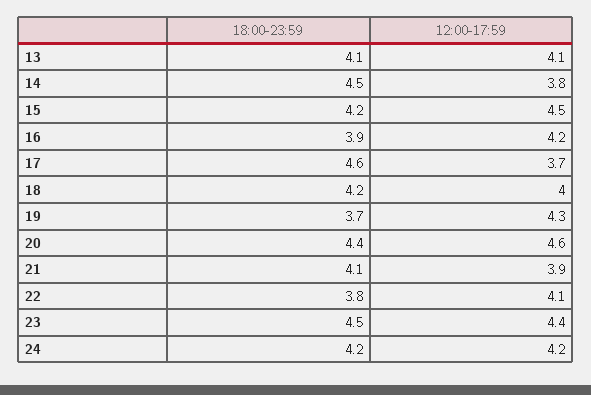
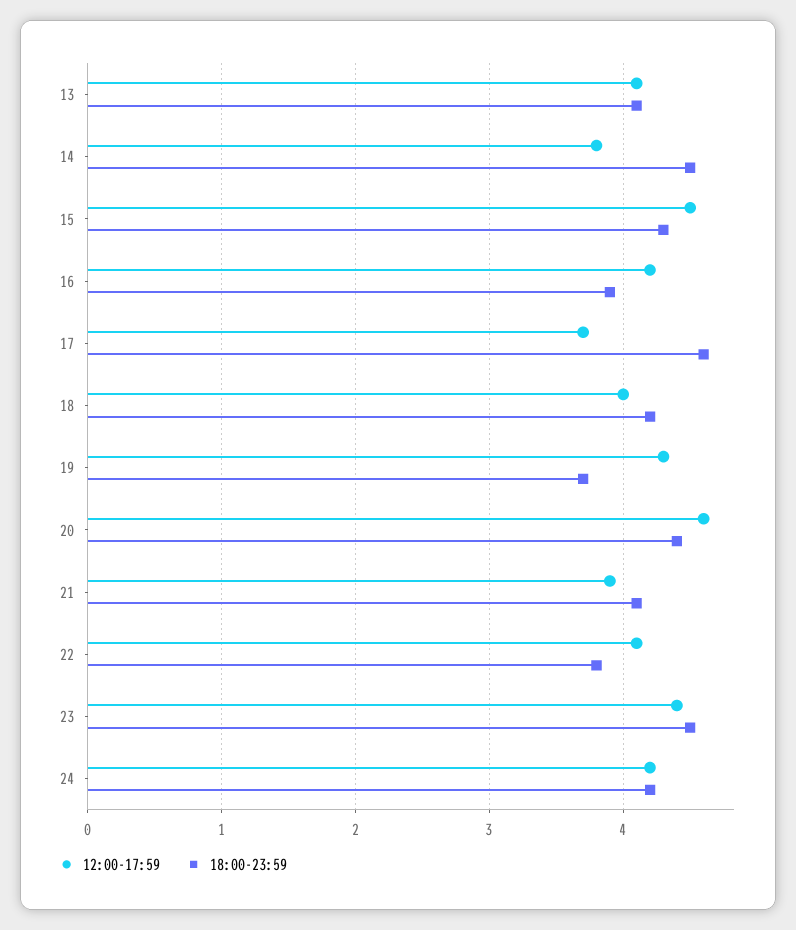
18:00-23:59, 15: 4.2 -> 4.3

